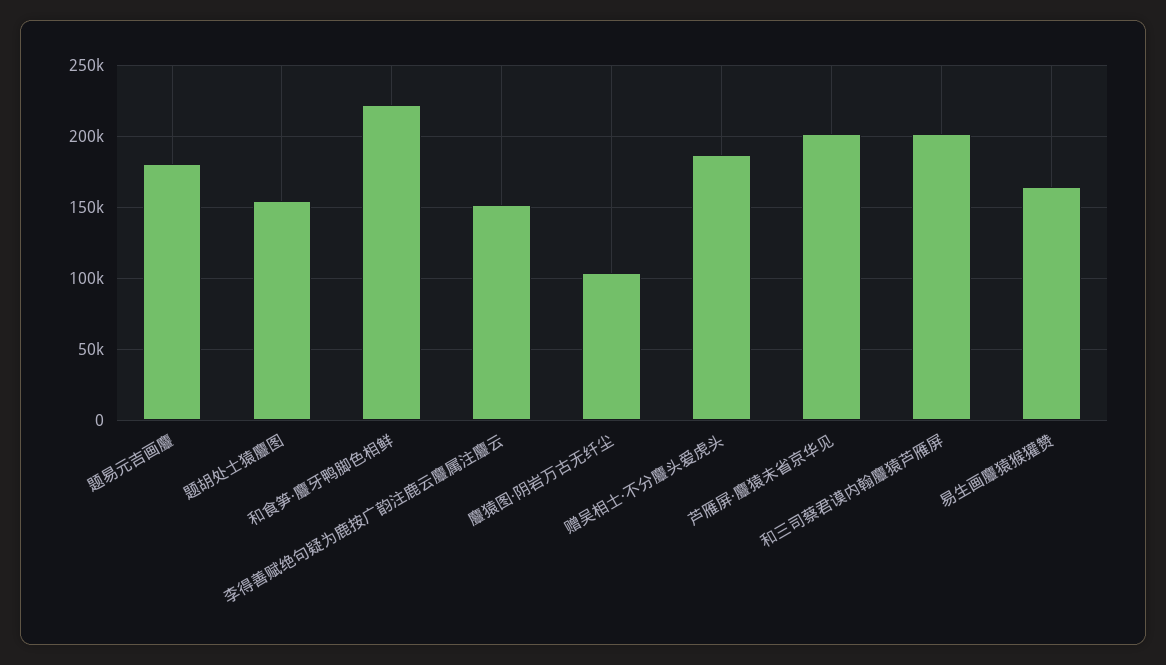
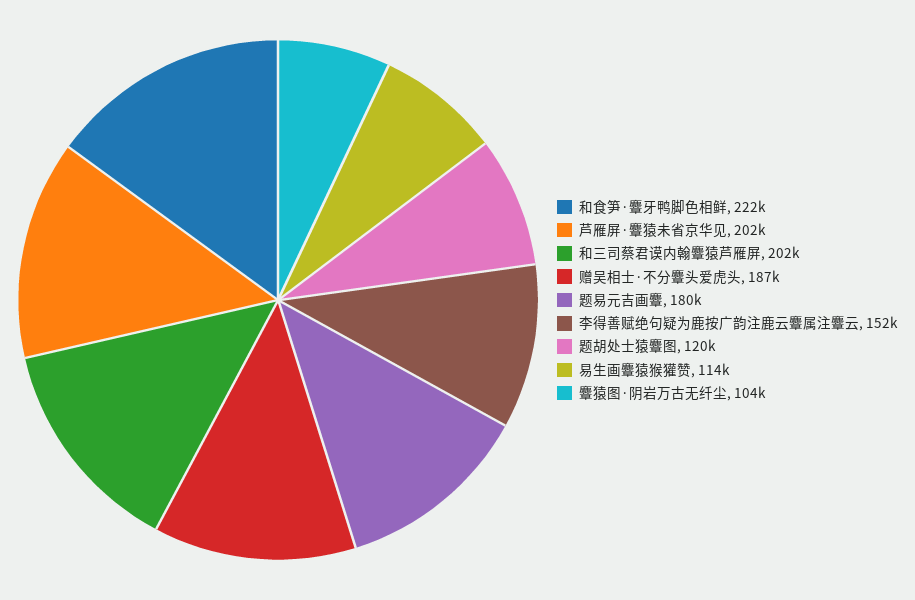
题胡处士猿麞图: 155000 -> 120000
易生画麞猿猴獾赞: 165000 -> 114000

